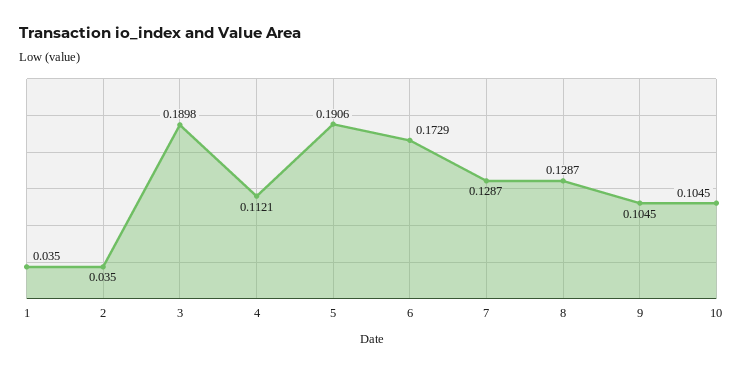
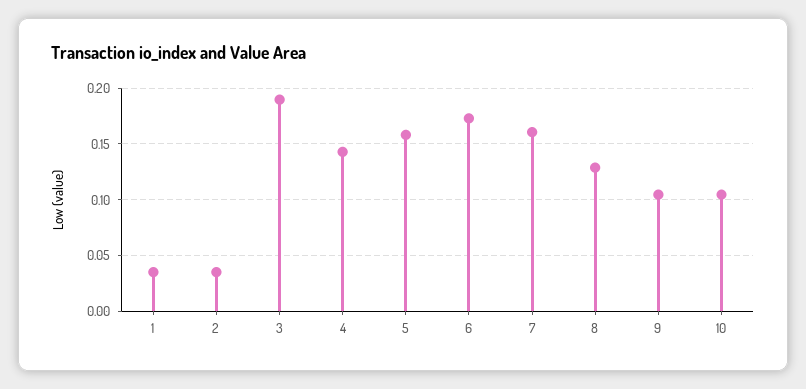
4: 0.1121 -> 0.14
5: 0.1906 -> 0.16
7: 0.1287 -> 0.16

